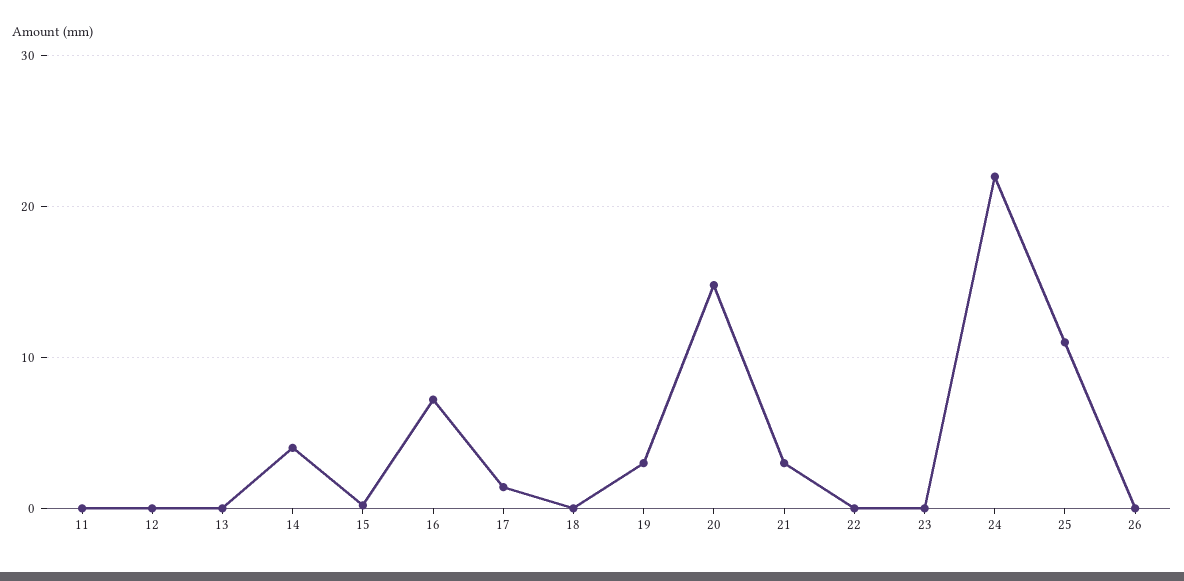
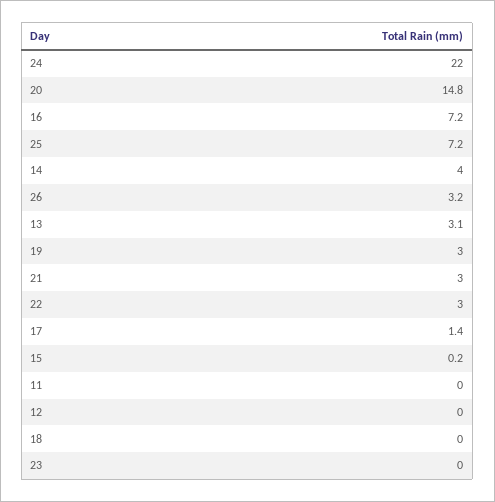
13: 0 -> 3.1
22: 0 -> 3
25: 11 -> 7.2
26: 0 -> 3.2

